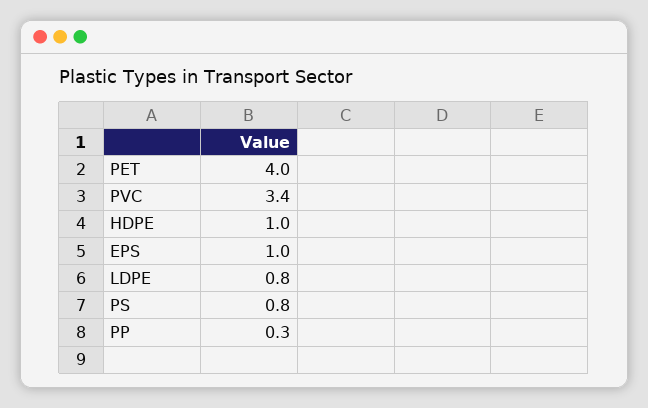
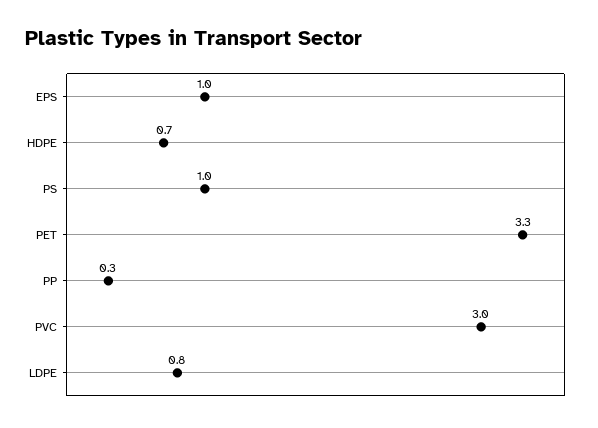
PET: 4 -> 3.3
PVC: 3.4 -> 3
HDPE: 1 -> 0.7
PS: 0.8 -> 1

